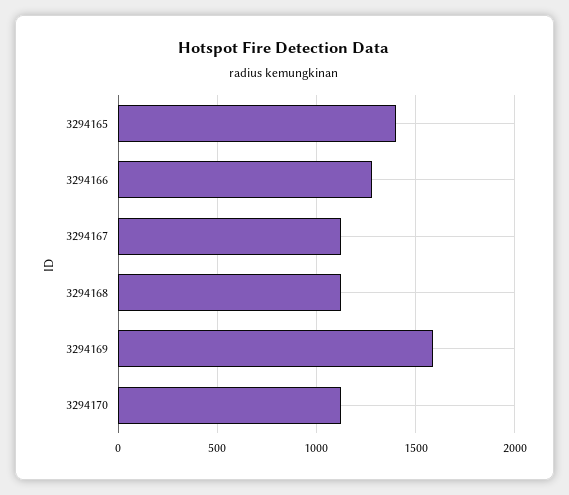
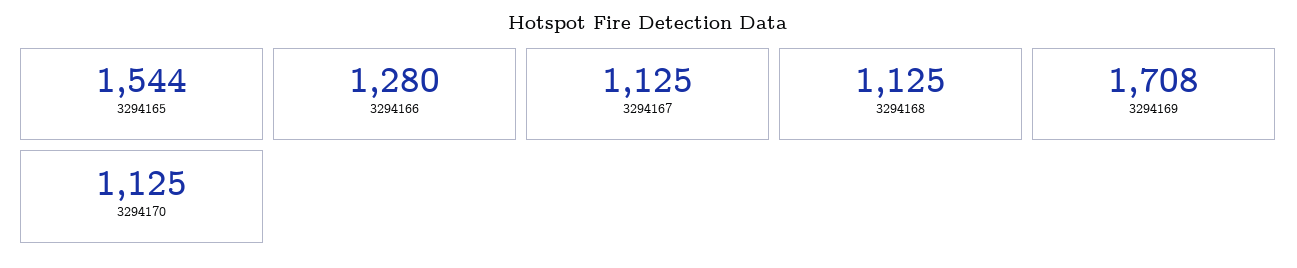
3294165: 1400 -> 1544
3294169: 1600 -> 1708

